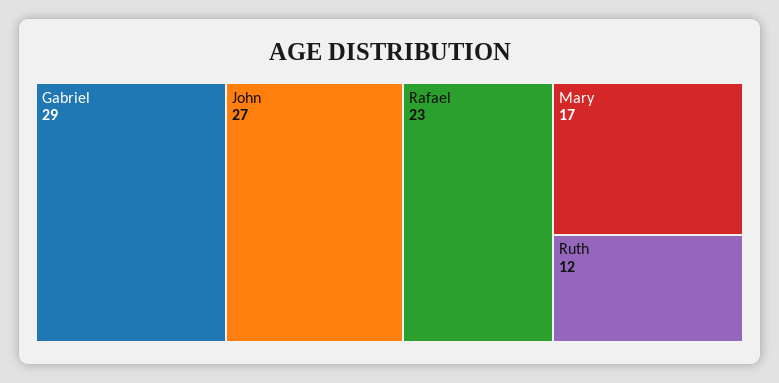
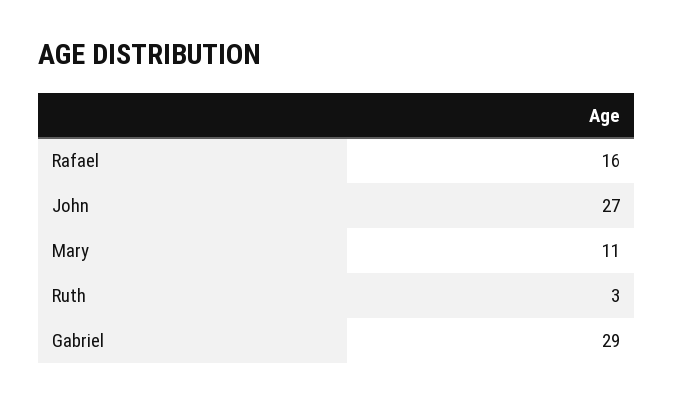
Rafael: 23 -> 16
Mary: 17 -> 11
Ruth: 12 -> 3

